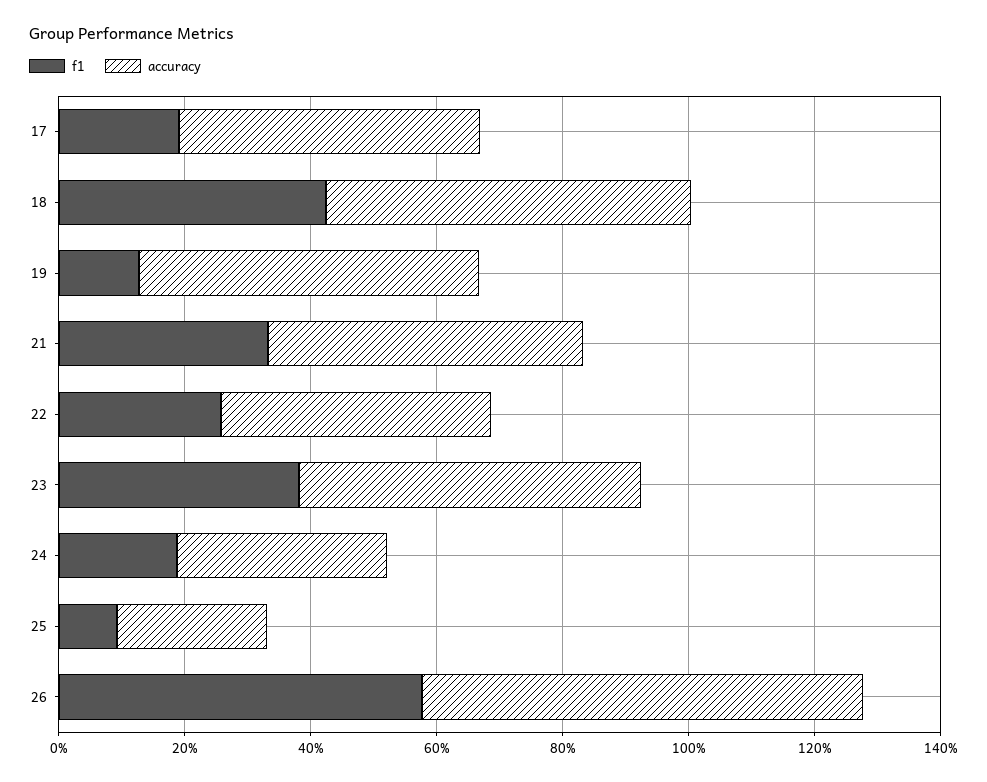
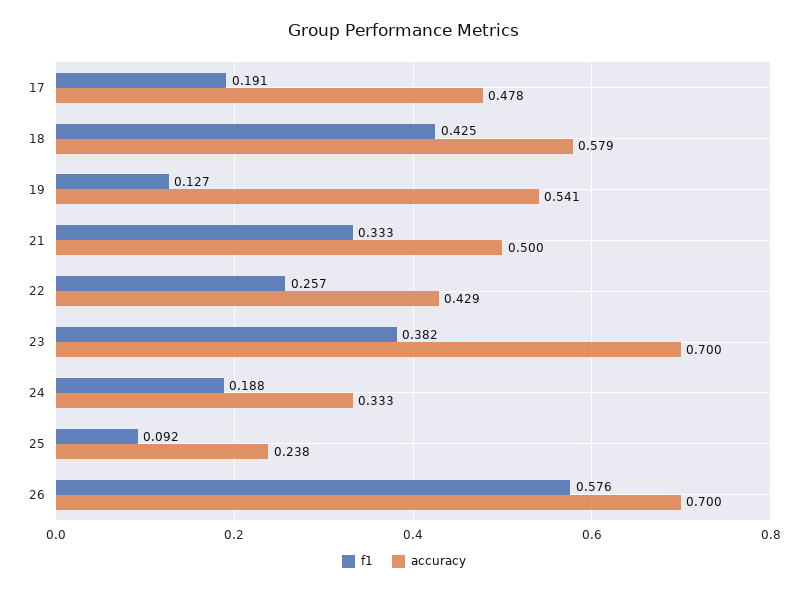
accuracy, 23: 0.55 -> 0.7

